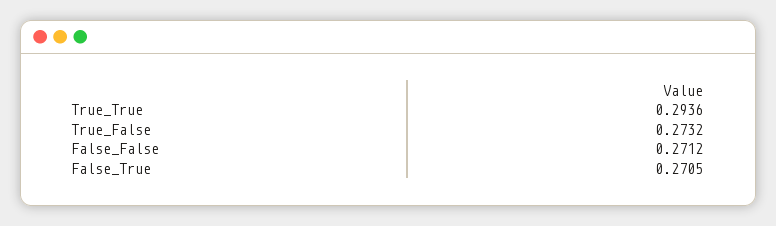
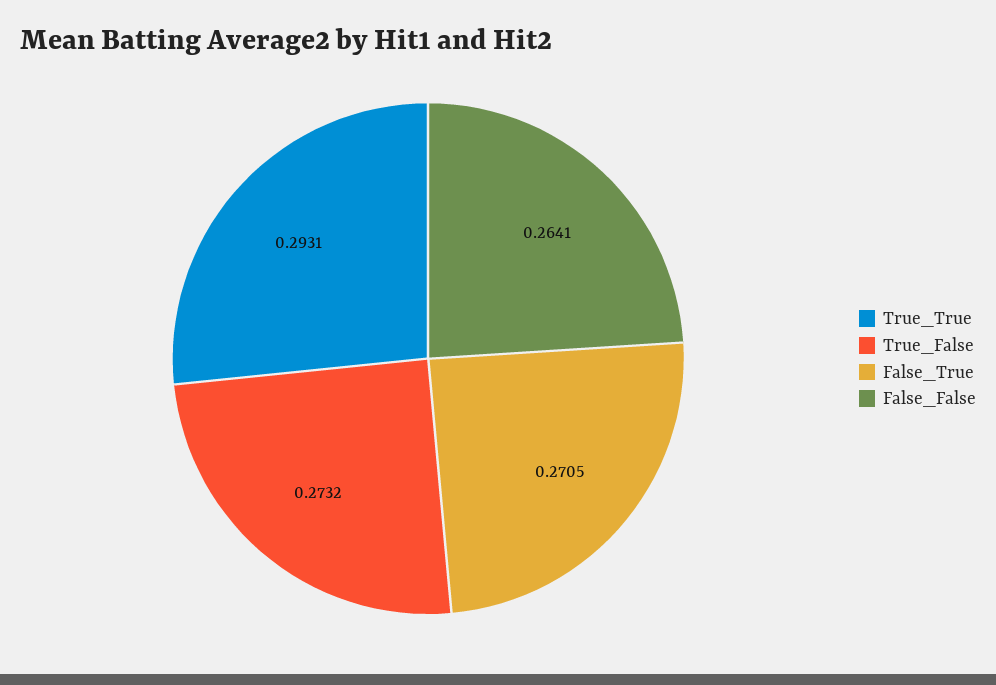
True_True: 0.2936 -> 0.2931
False_False: 0.2712 -> 0.2641

